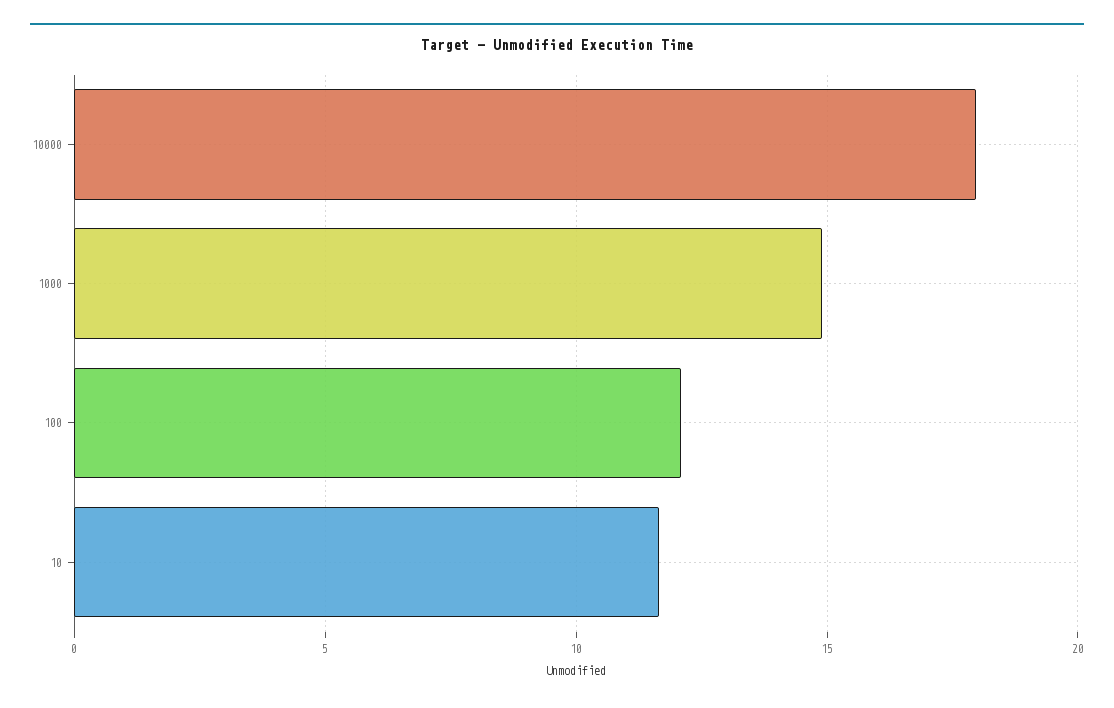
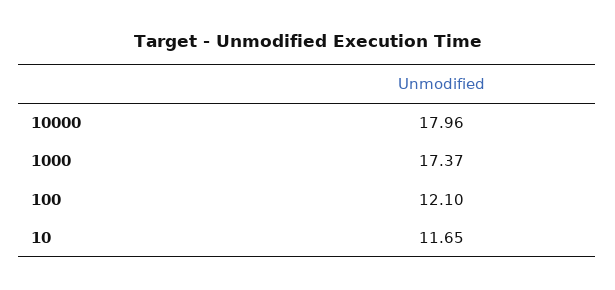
1000: 15 -> 17.37

